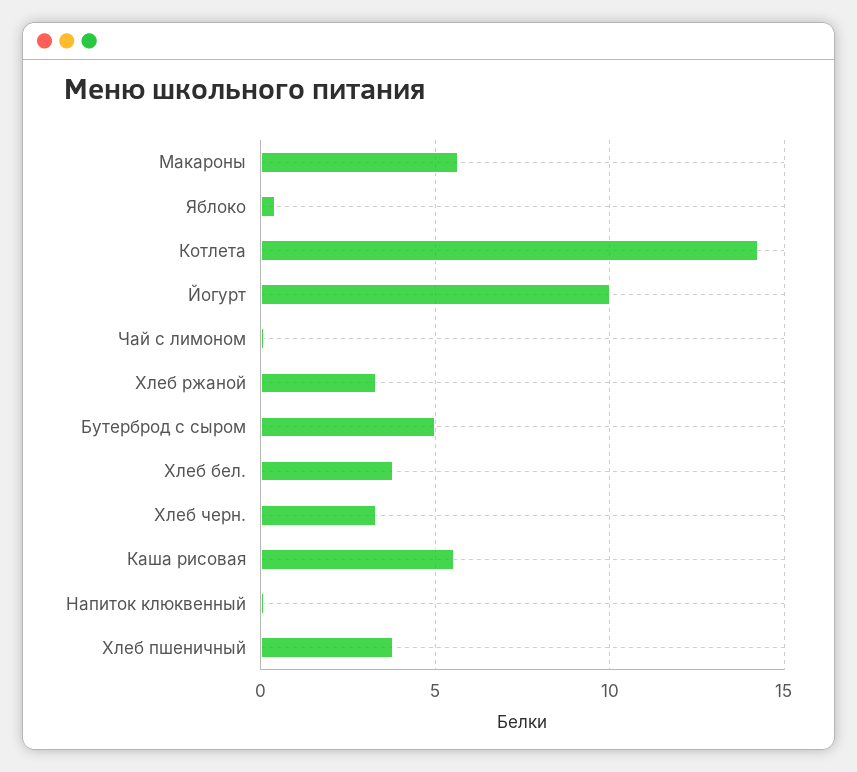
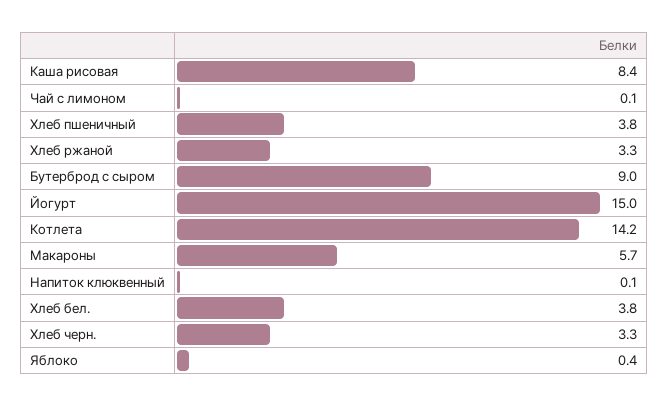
Йогурт: 10 -> 15
Бутерброд с сыром: 5 -> 9
Каша рисовая: 5.5 -> 8.4

